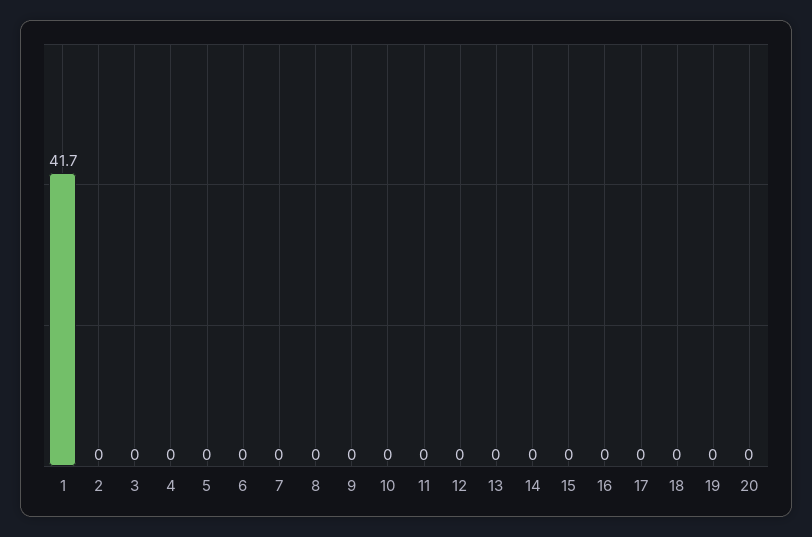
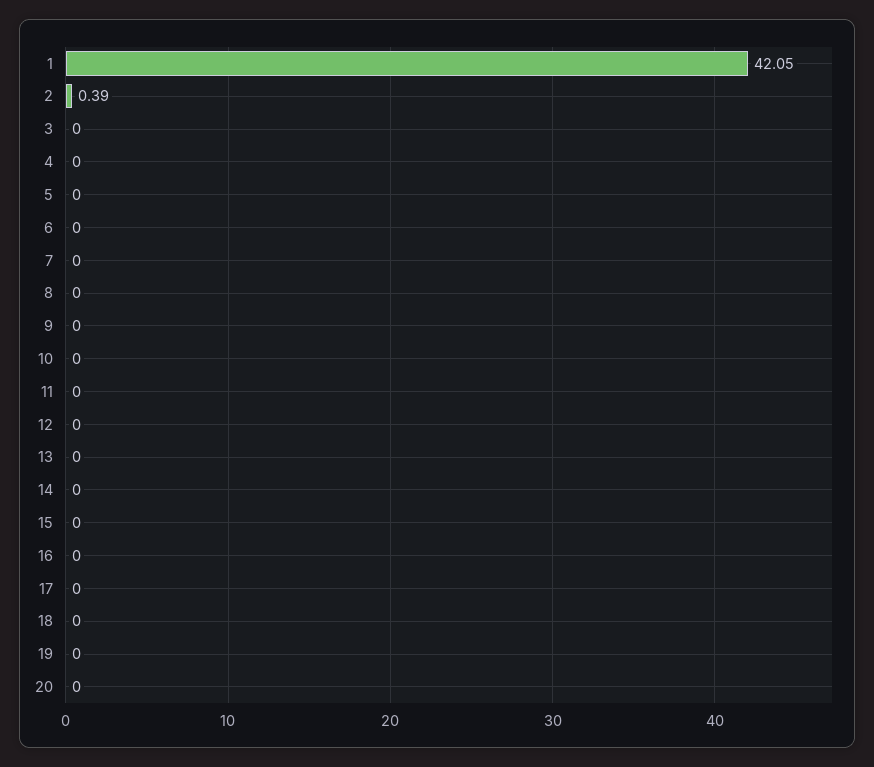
1: 41.7 -> 42.05
2: 0 -> 0.39

